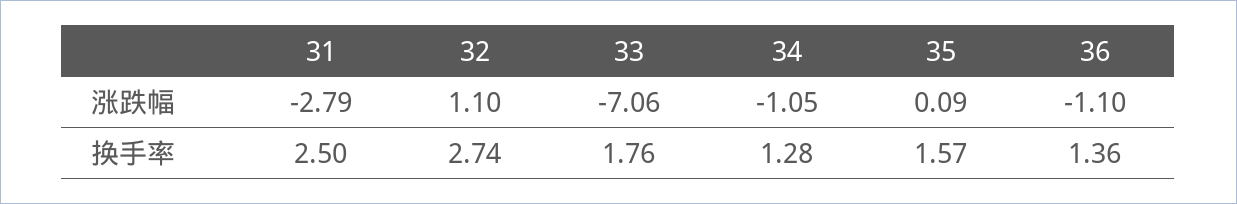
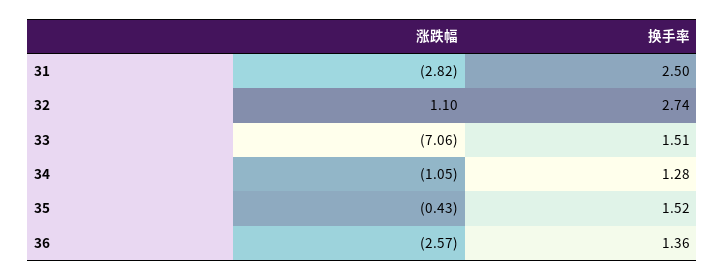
31, 涨跌幅: -2.79 -> -2.82
35, 涨跌幅: 0.09 -> -0.43
36, 涨跌幅: -1.1 -> -2.57
33, 换手率: 1.76 -> 1.51
35, 换手率: 1.57 -> 1.52

